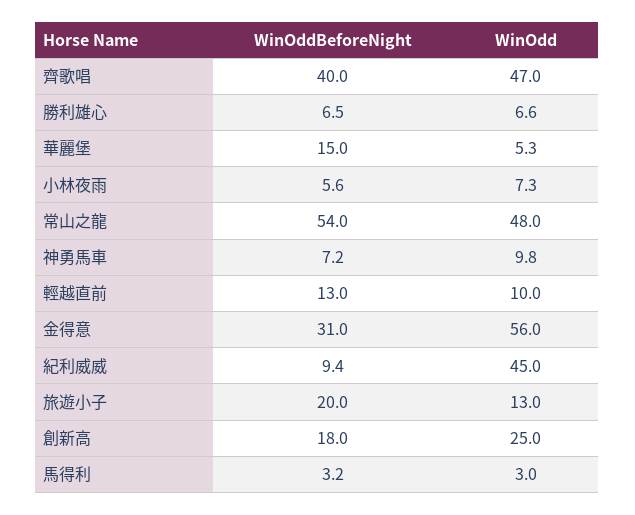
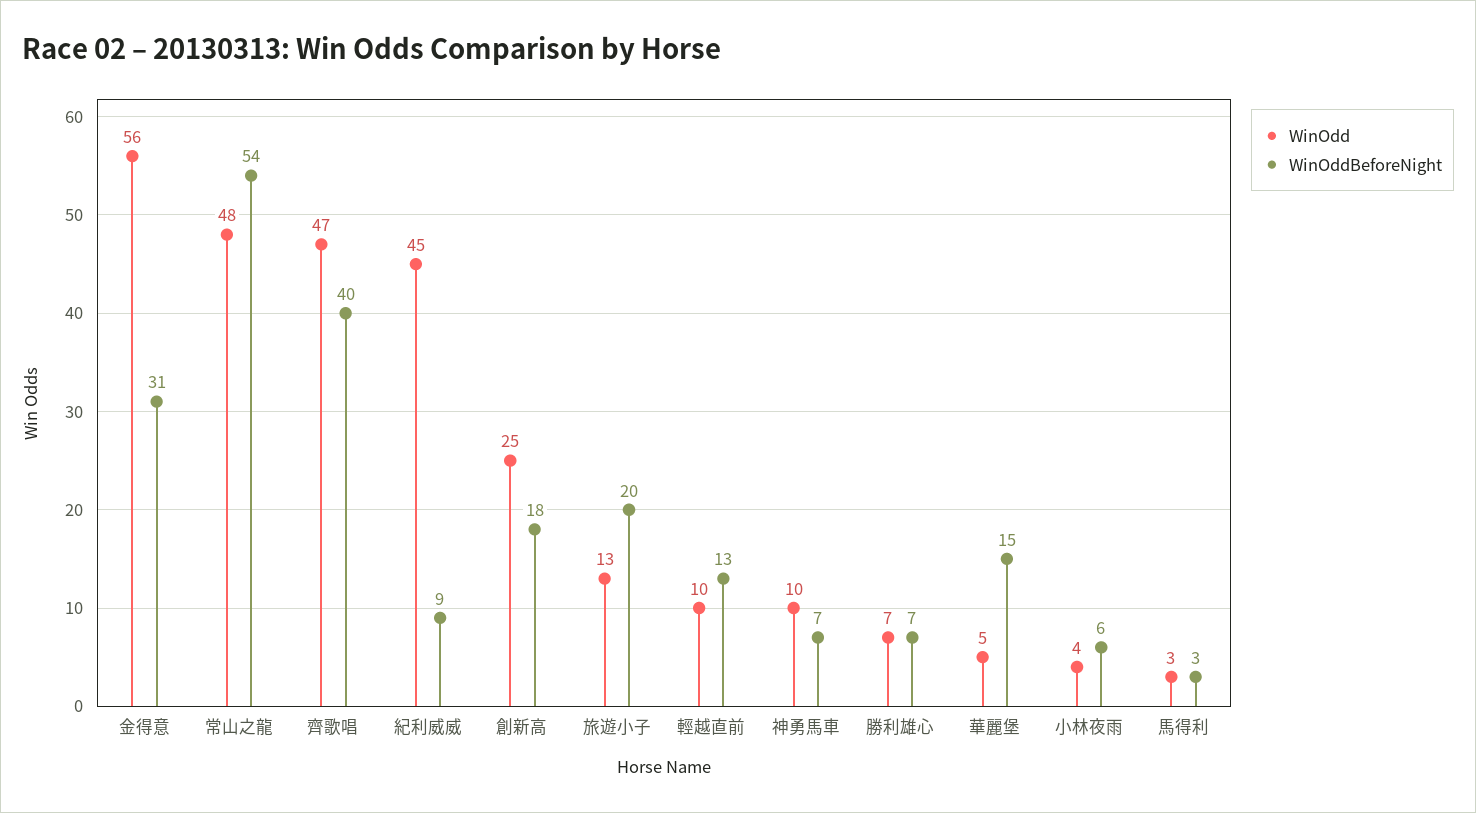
WinOdd, 小林夜雨: 7.3 -> 4

